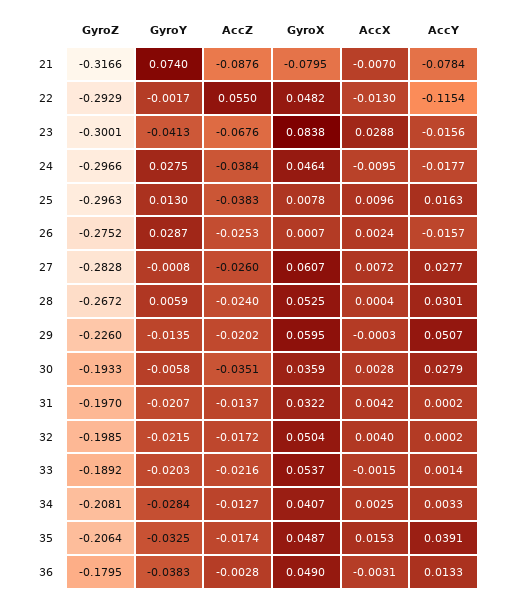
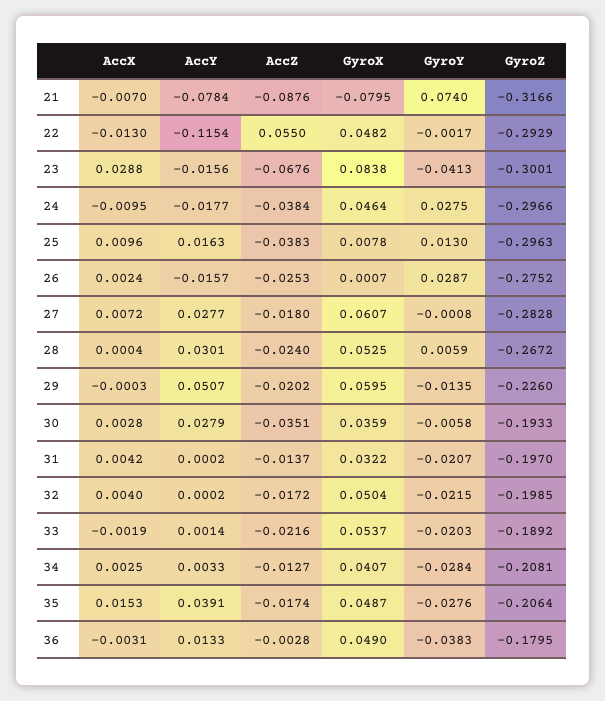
AccZ, 27: -0.026 -> -0.018
AccX, 33: -0.0015 -> -0.0019
GyroY, 35: -0.0325 -> -0.0276

